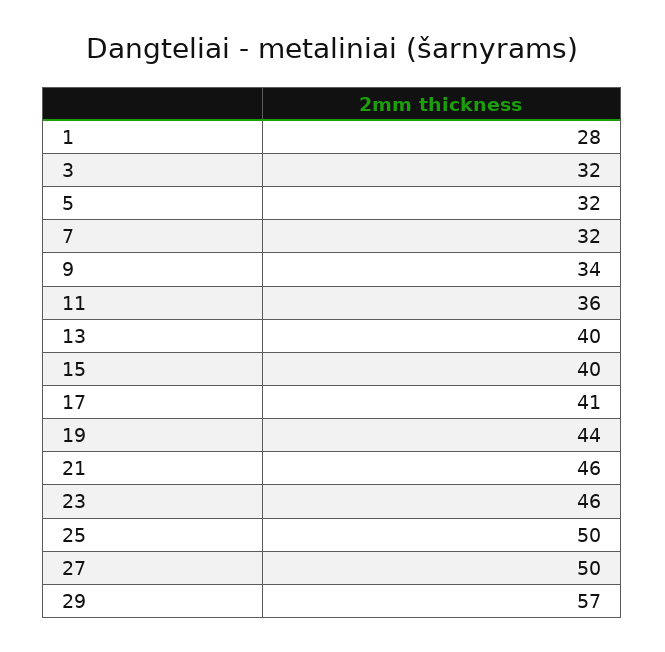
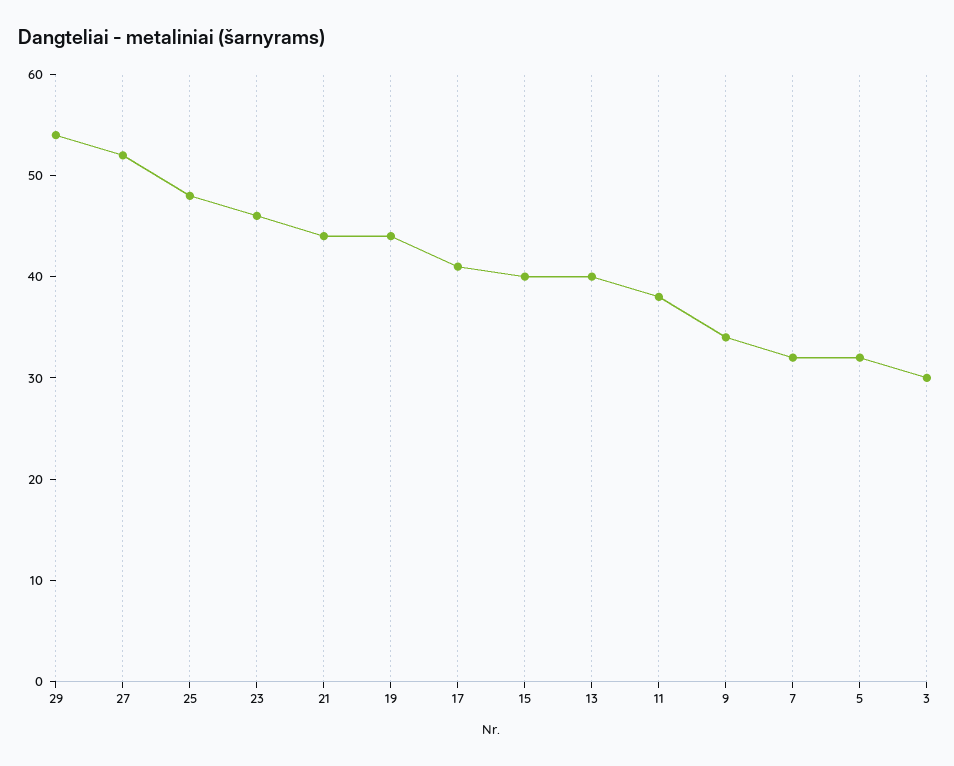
1: 28 -> none
3: 32 -> 30
11: 36 -> 38
21: 46 -> 44
25: 50 -> 48
27: 50 -> 52
29: 57 -> 54

